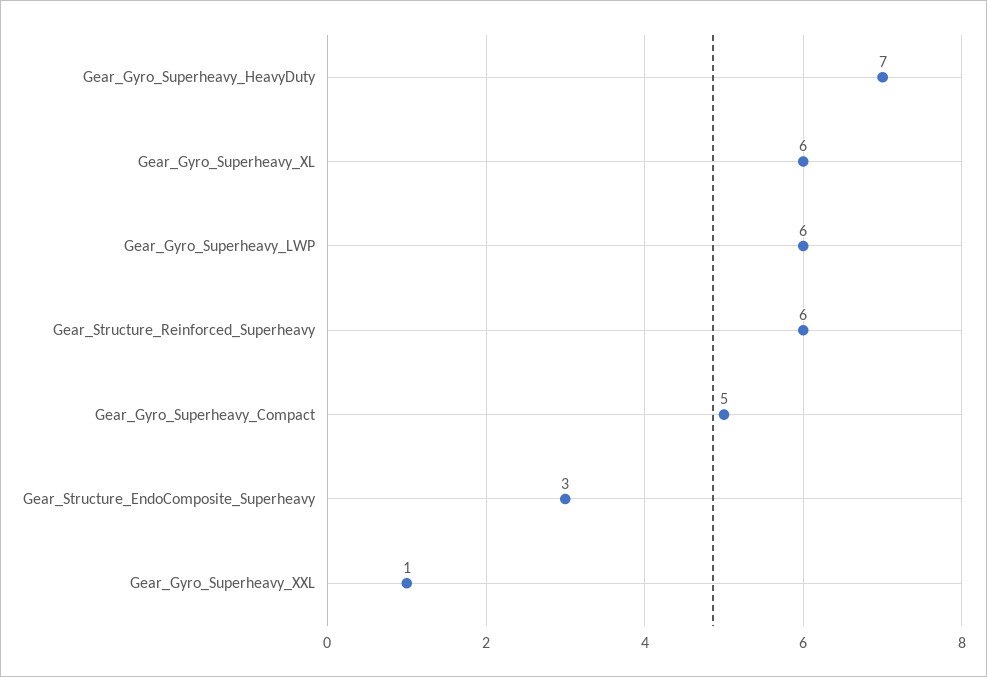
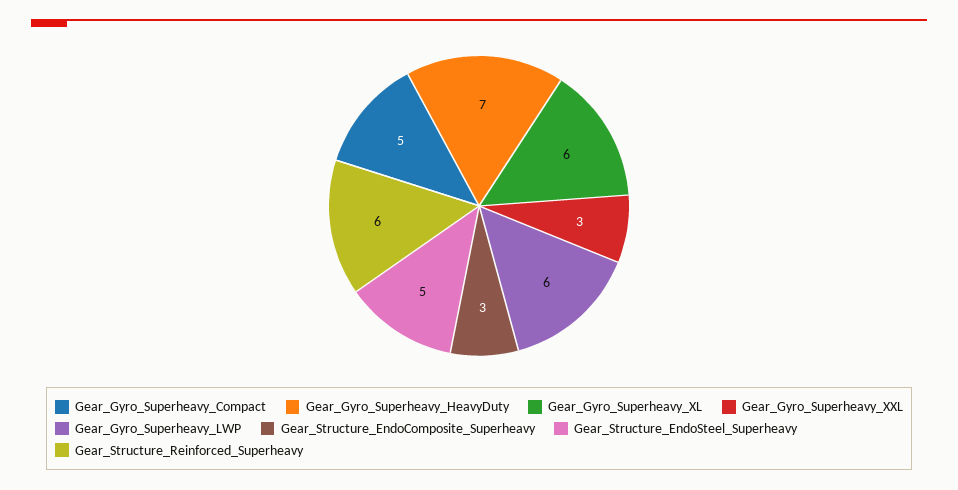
Gear_Gyro_Superheavy_XXL: 1 -> 3
Gear_Structure_EndoSteel_Superheavy: none -> 5

